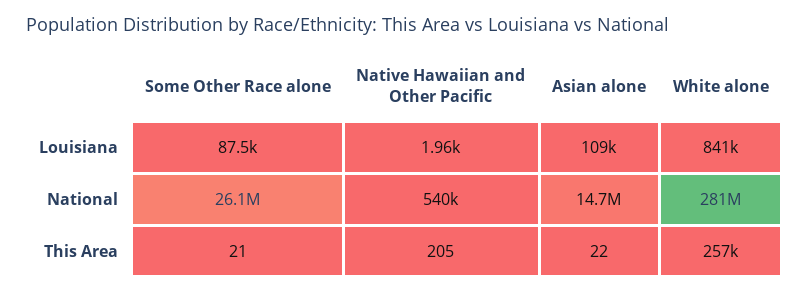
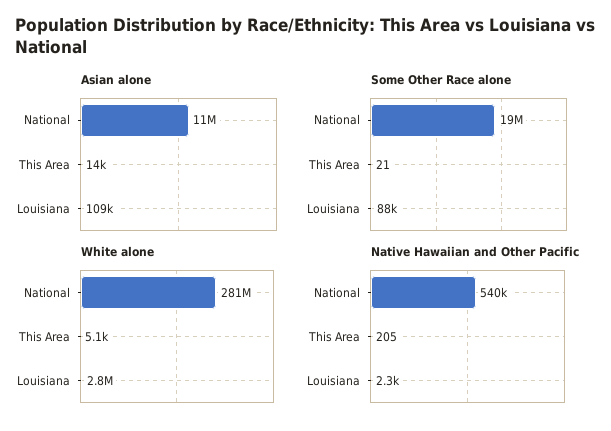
Native Hawaiian and Other Pacific, Louisiana: 1960 -> 2300
White alone, Louisiana: 841000 -> 2800000
Some Other Race alone, National: 26100000 -> 19000000
Asian alone, National: 14700000 -> 11000000
Asian alone, This Area: 22 -> 14000
White alone, This Area: 257000 -> 5100

